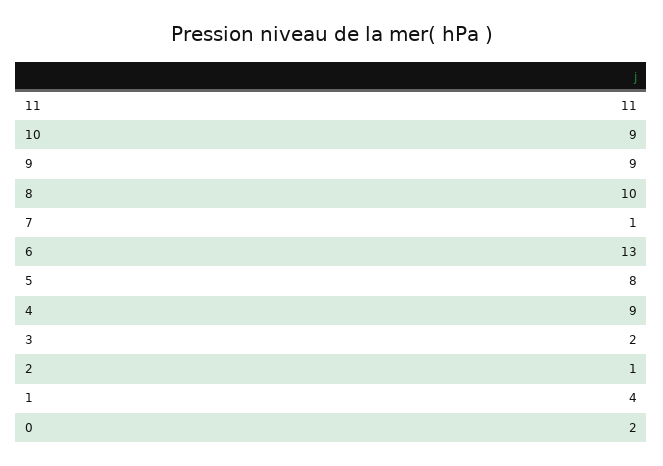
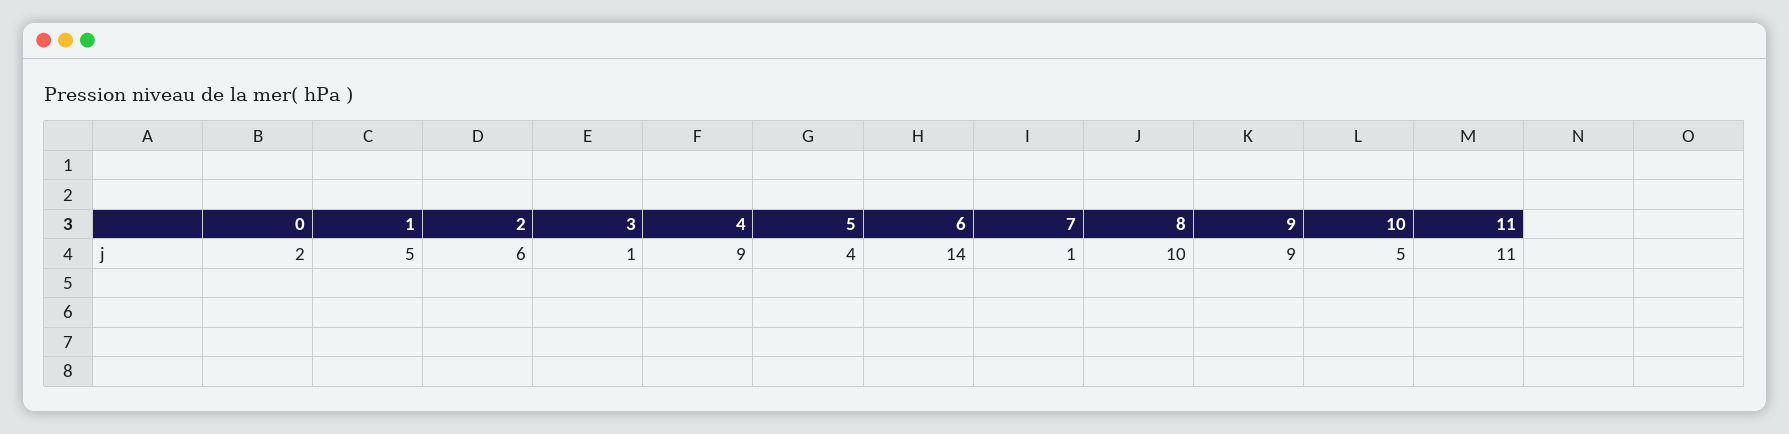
10: 9 -> 5
6: 13 -> 14
5: 8 -> 4
3: 2 -> 1
2: 1 -> 6
1: 4 -> 5

